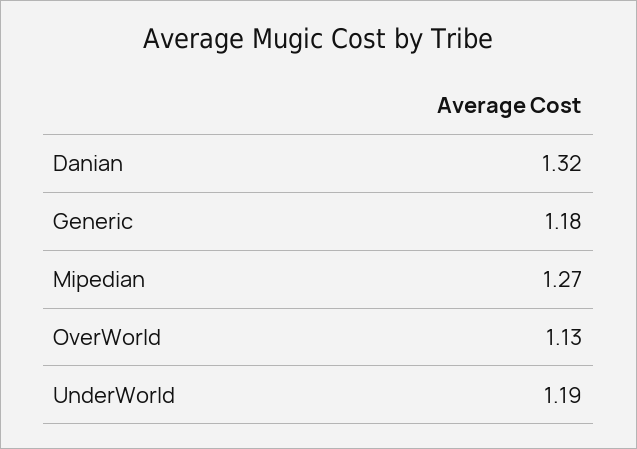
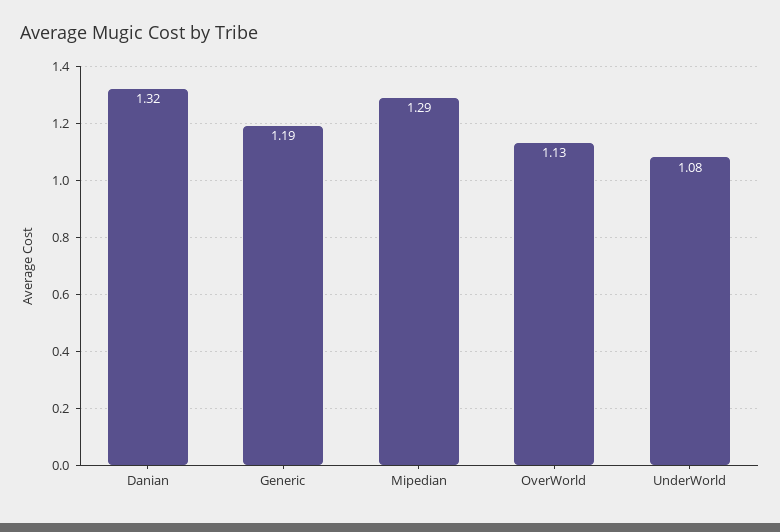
Generic: 1.18 -> 1.19
Mipedian: 1.27 -> 1.29
UnderWorld: 1.19 -> 1.08

